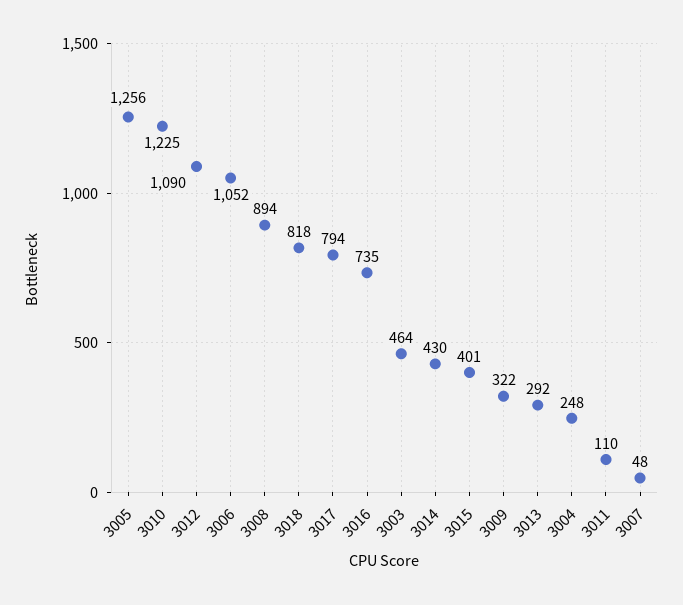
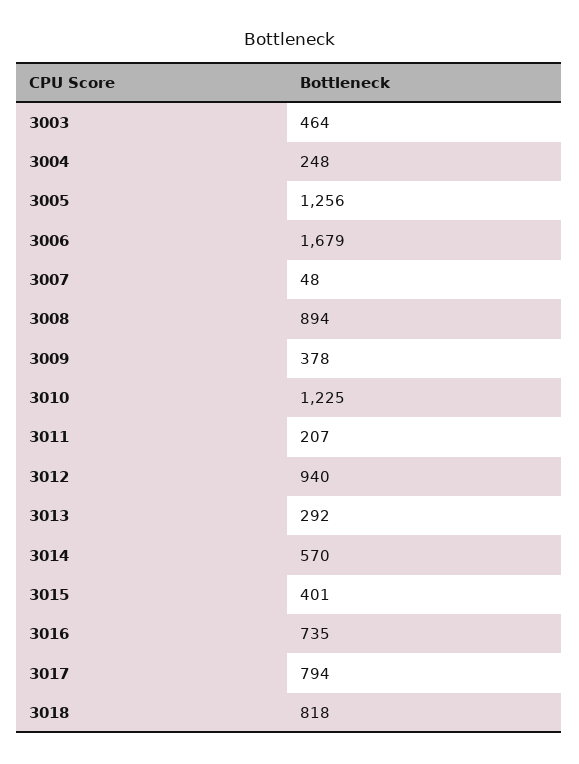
3012: 1090 -> 940
3006: 1052 -> 1679
3014: 430 -> 570
3009: 322 -> 378
3011: 110 -> 207

